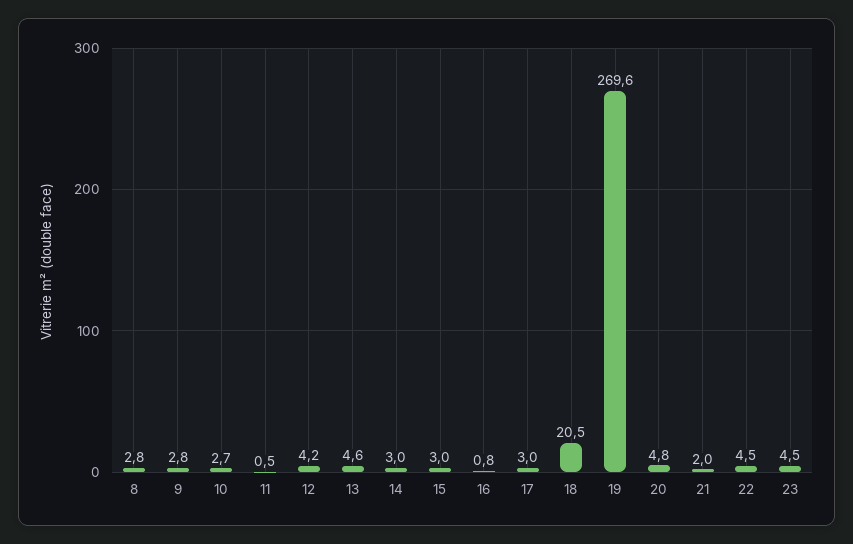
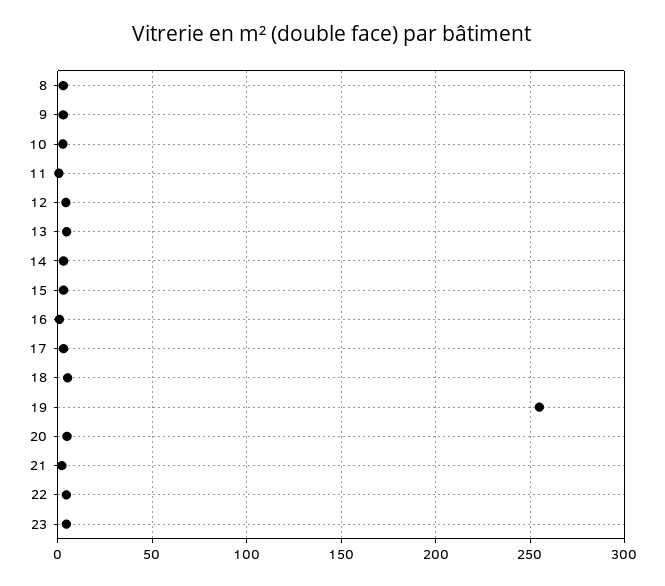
18: 20.5 -> 5
19: 269.6 -> 255

